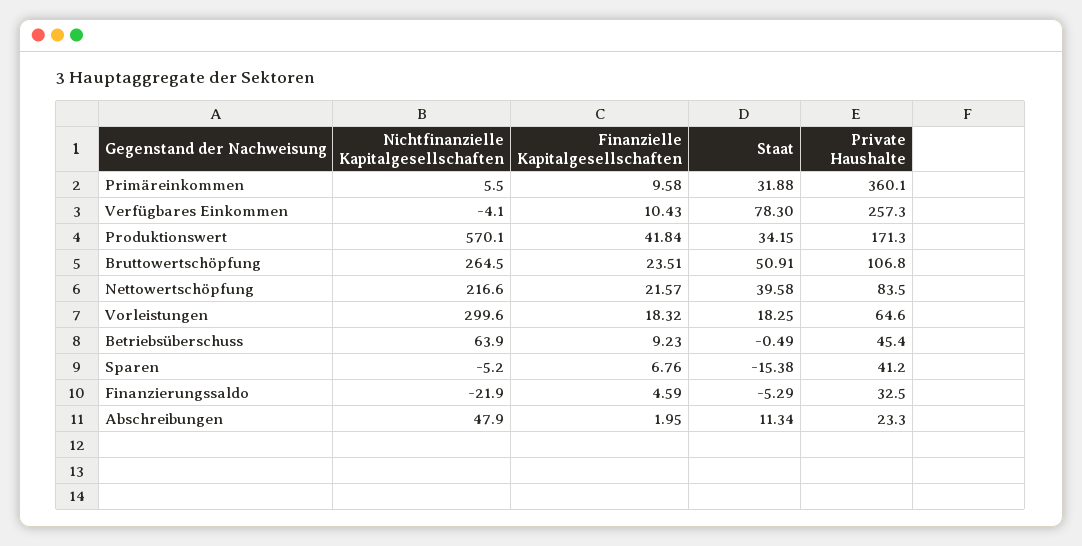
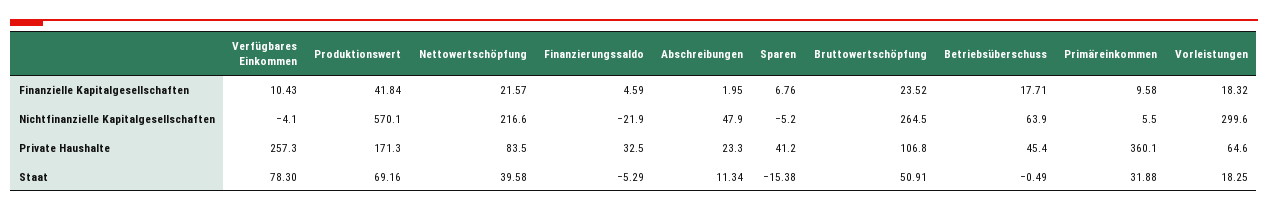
Staat, Produktionswert: 34.15 -> 69.16
Finanzielle Kapitalgesellschaften, Bruttowertschöpfung: 23.51 -> 23.52
Finanzielle Kapitalgesellschaften, Betriebsüberschuss: 9.23 -> 17.71

